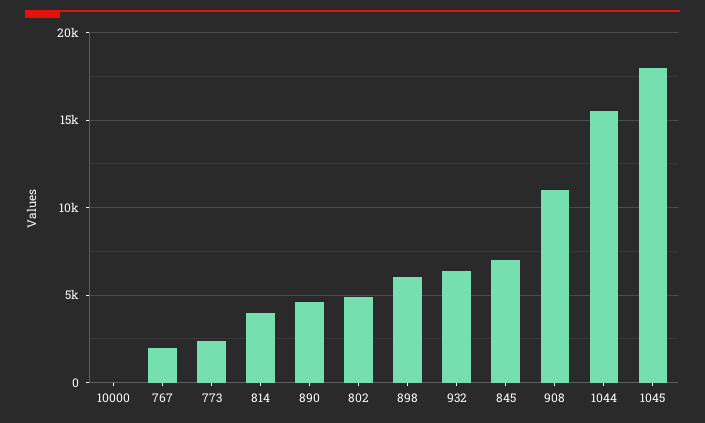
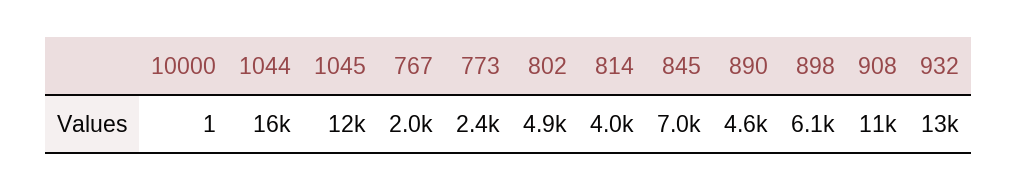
932: 6500 -> 13000
1045: 18000 -> 12000

